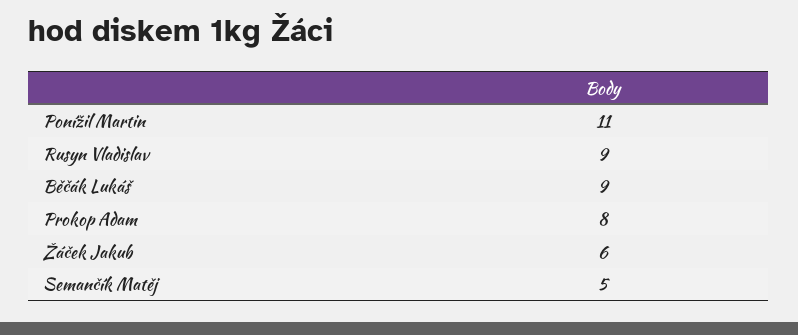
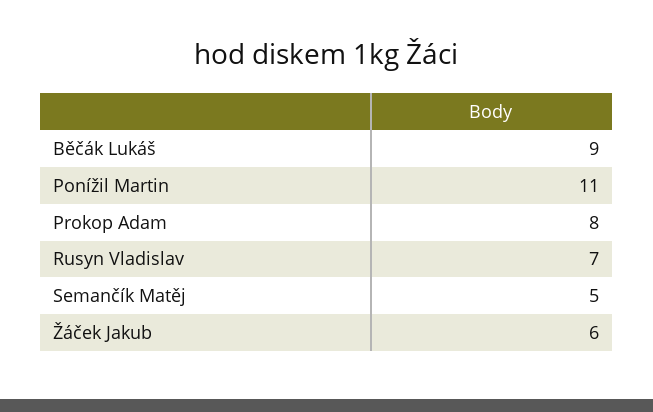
Rusyn Vladislav: 9 -> 7

